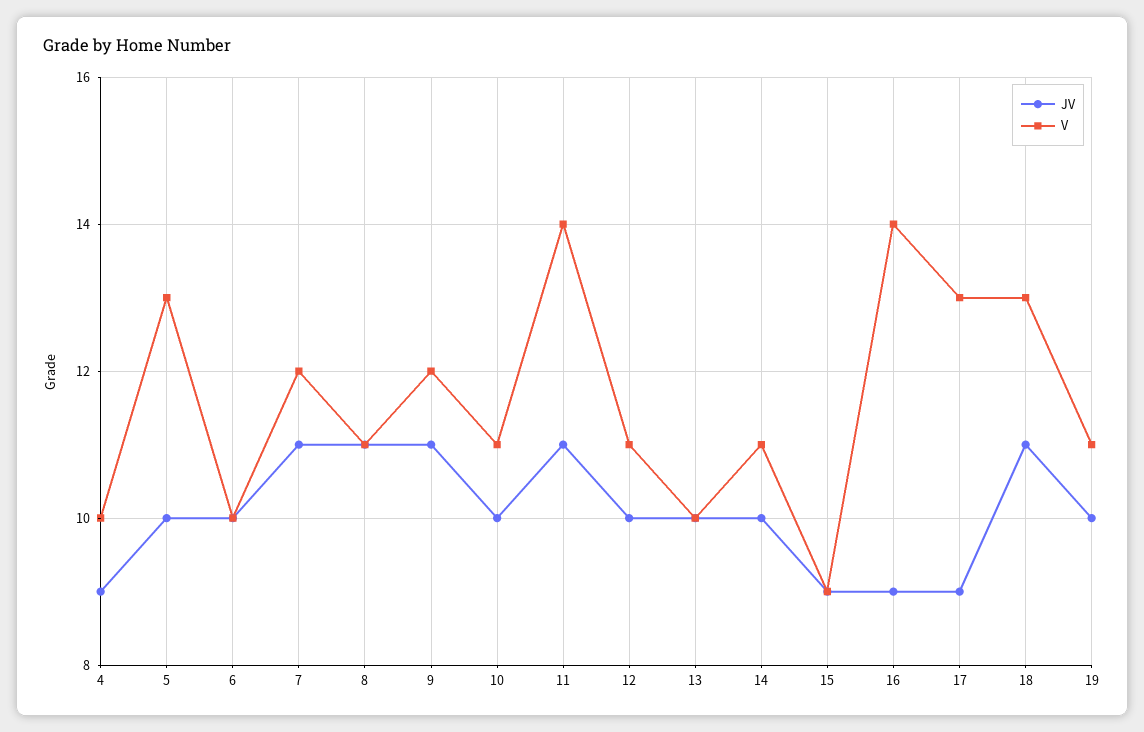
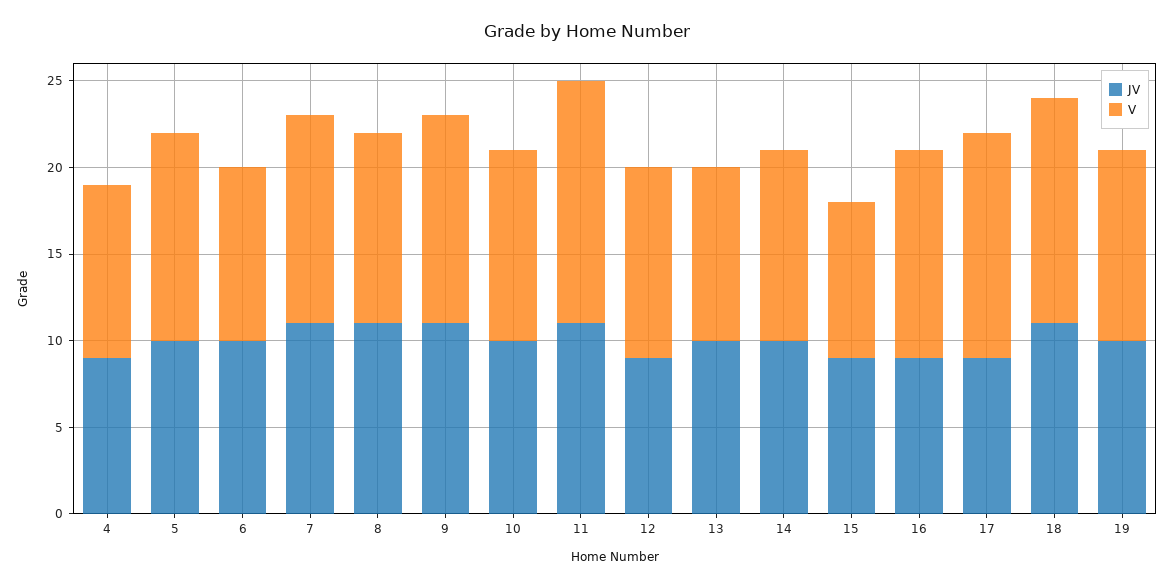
V, 5: 13 -> 12
JV, 12: 10 -> 9
V, 16: 14 -> 12

